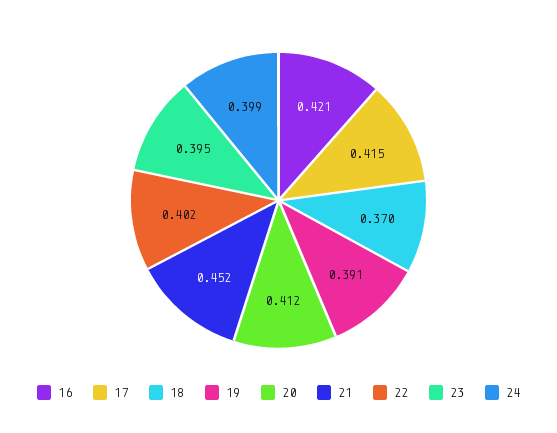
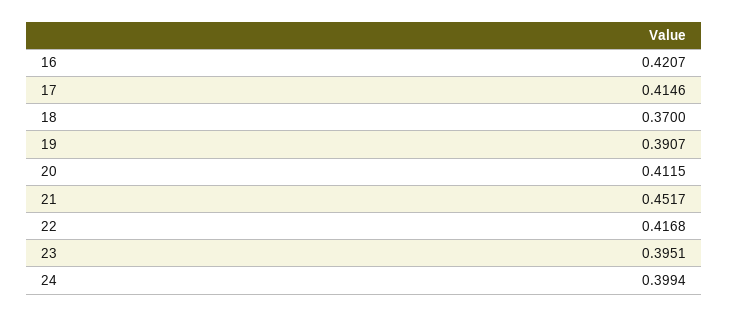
22: 0.402 -> 0.4168

